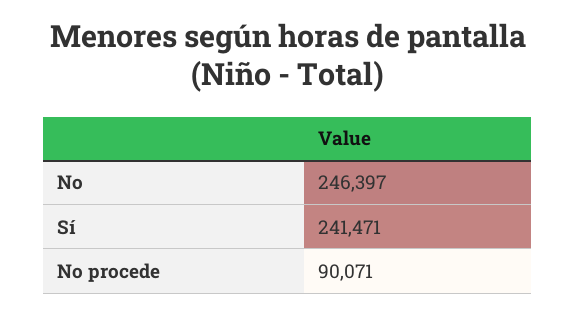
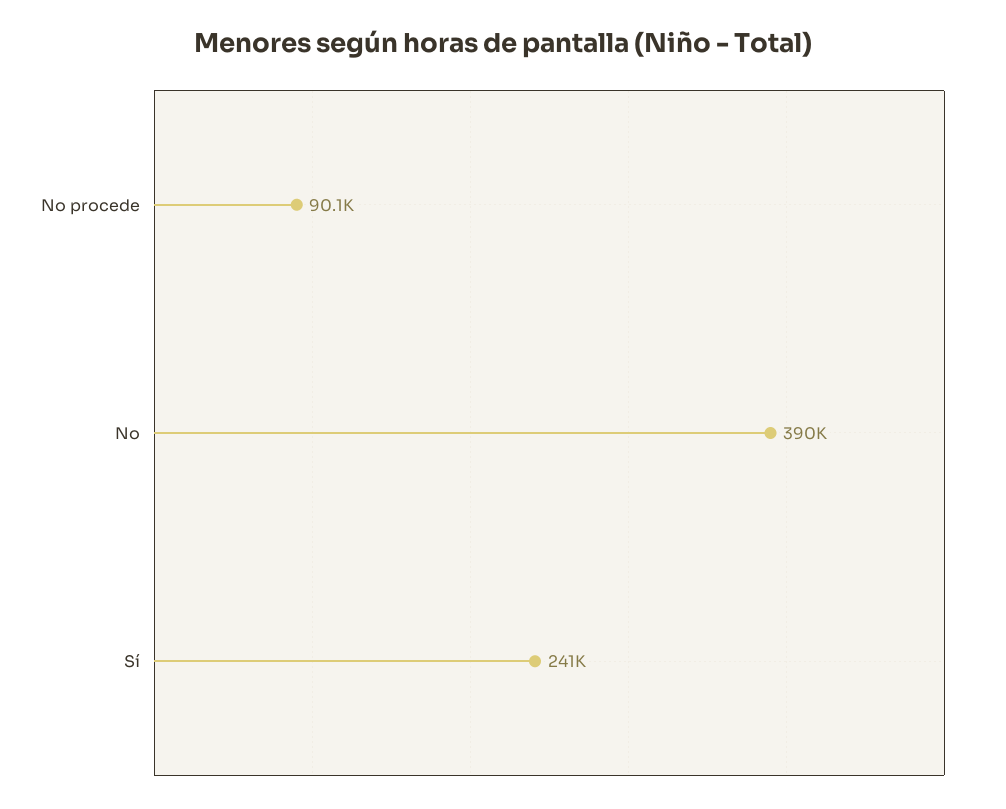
No: 246397 -> 390000

